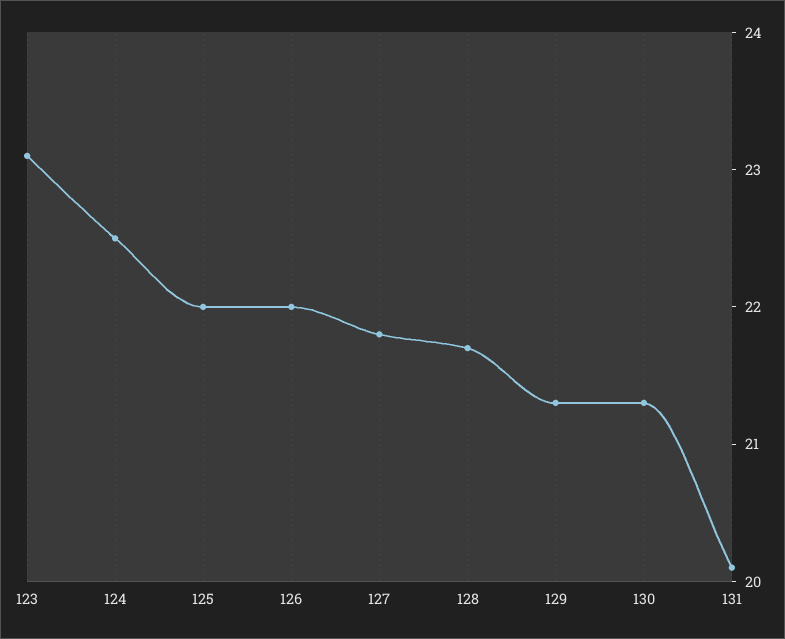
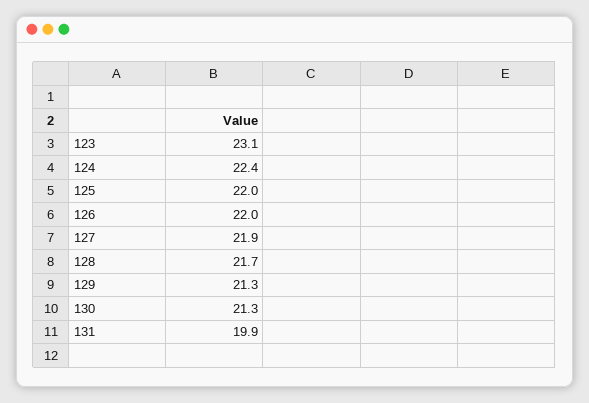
124: 22.5 -> 22.4
127: 21.8 -> 21.9
131: 20.1 -> 19.9

